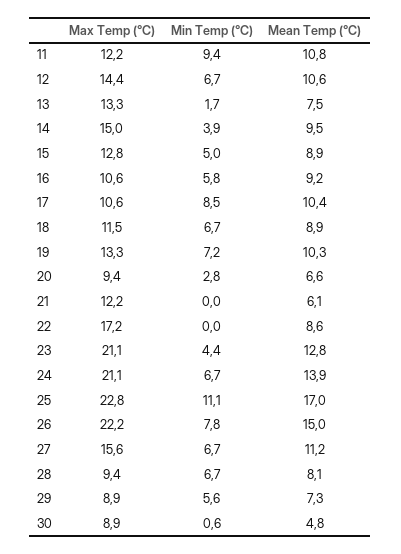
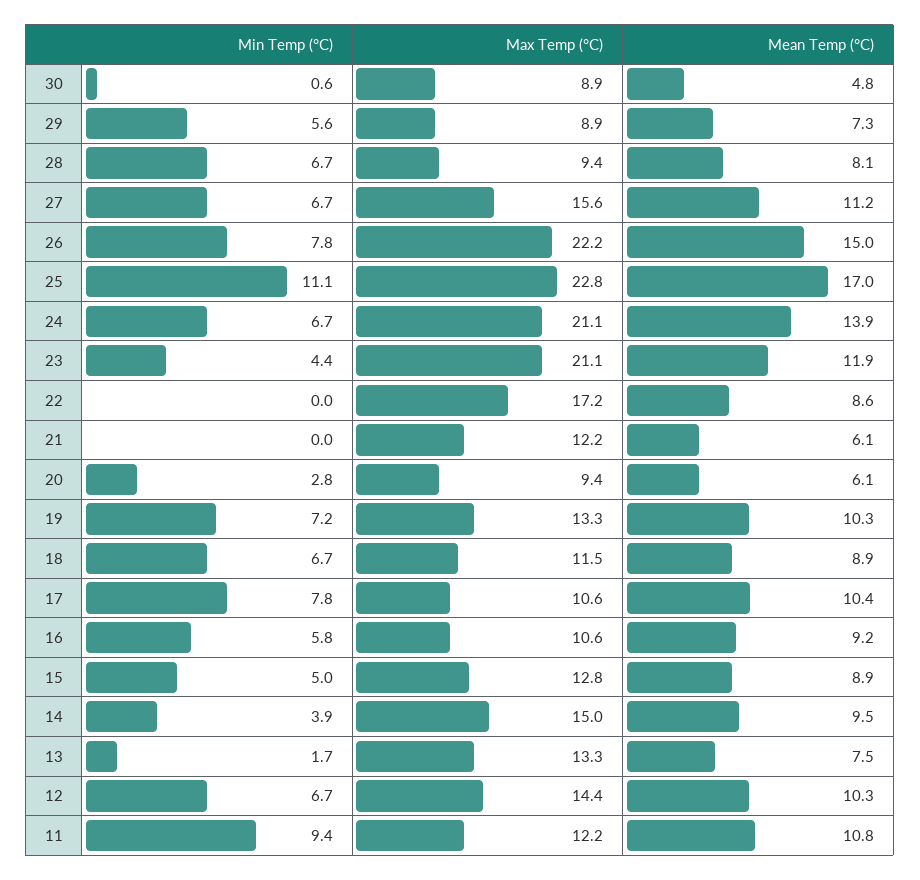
Mean Temp (°C), 12: 10.6 -> 10.3
Min Temp (°C), 17: 8.5 -> 7.8
Mean Temp (°C), 20: 6.6 -> 6.1
Mean Temp (°C), 23: 12.8 -> 11.9

